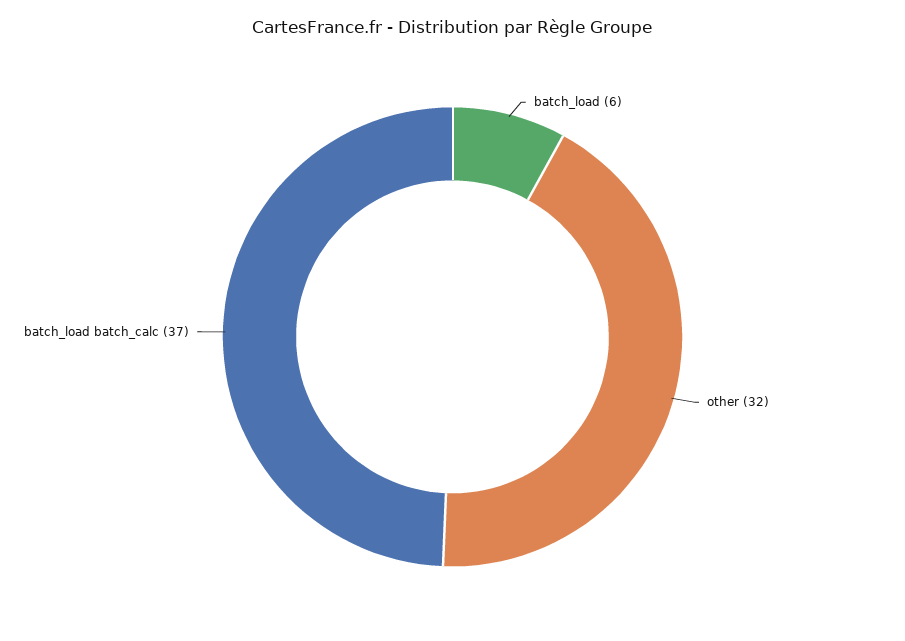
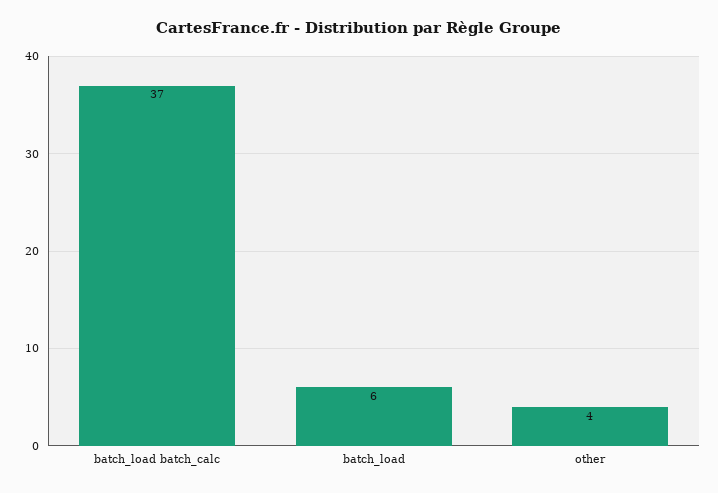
other: 32 -> 4

